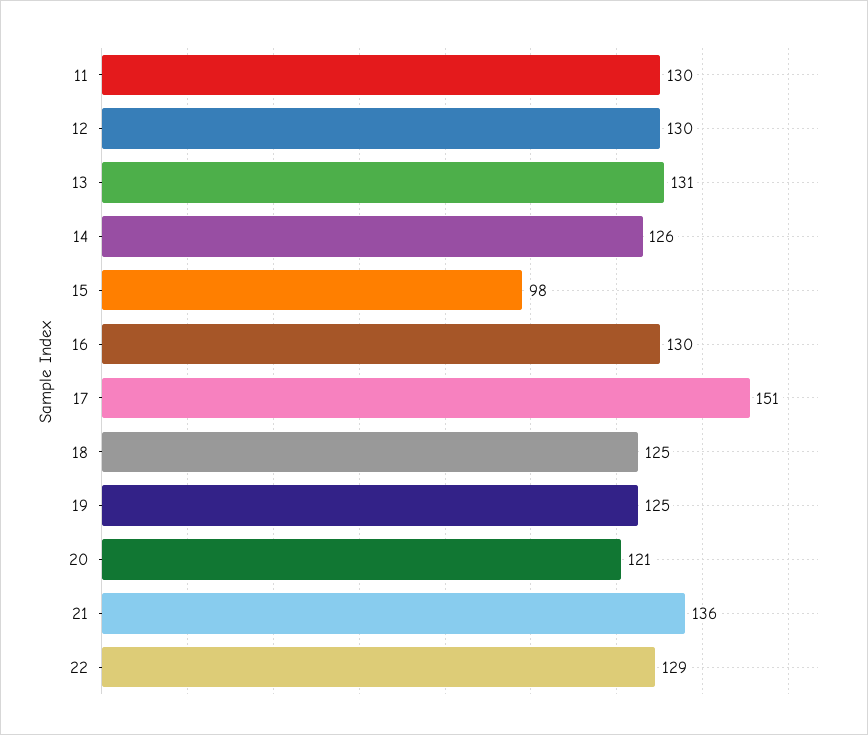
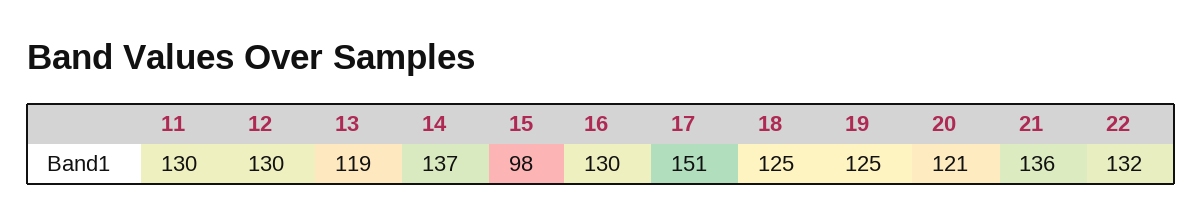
13: 131 -> 119
14: 126 -> 137
22: 129 -> 132

